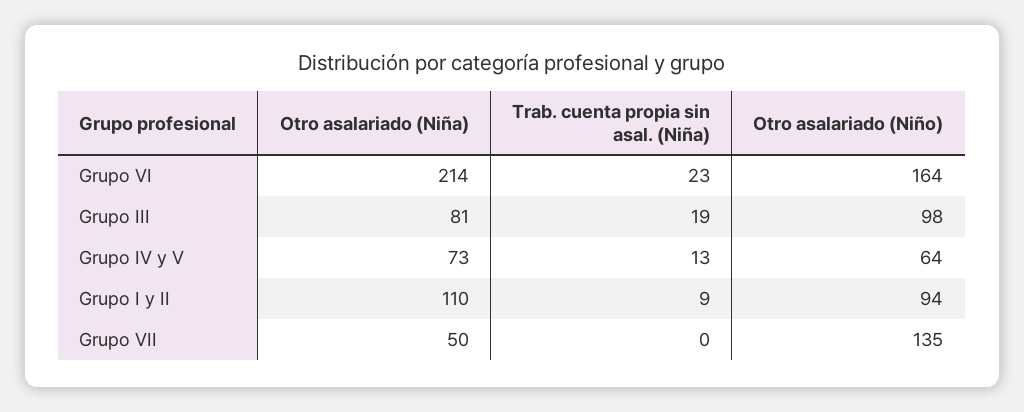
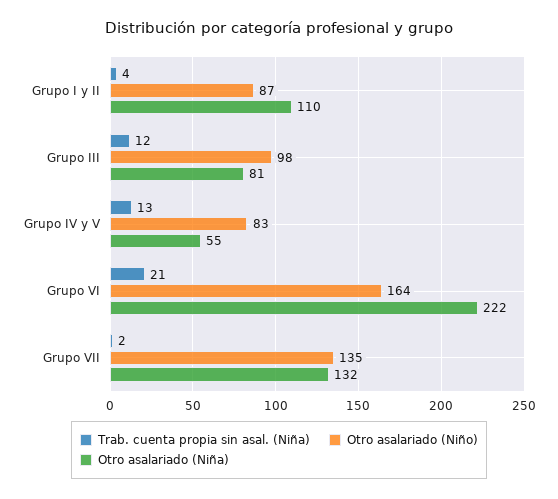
Otro asalariado (Niña), Grupo VI: 214 -> 222
Trab. cuenta propia sin asal. (Niña), Grupo VI: 23 -> 21
Trab. cuenta propia sin asal. (Niña), Grupo III: 19 -> 12
Otro asalariado (Niña), Grupo IV y V: 73 -> 55
Otro asalariado (Niño), Grupo IV y V: 64 -> 83
Trab. cuenta propia sin asal. (Niña), Grupo I y II: 9 -> 4
Otro asalariado (Niño), Grupo I y II: 94 -> 87
Otro asalariado (Niña), Grupo VII: 50 -> 132
Trab. cuenta propia sin asal. (Niña), Grupo VII: 0 -> 2

